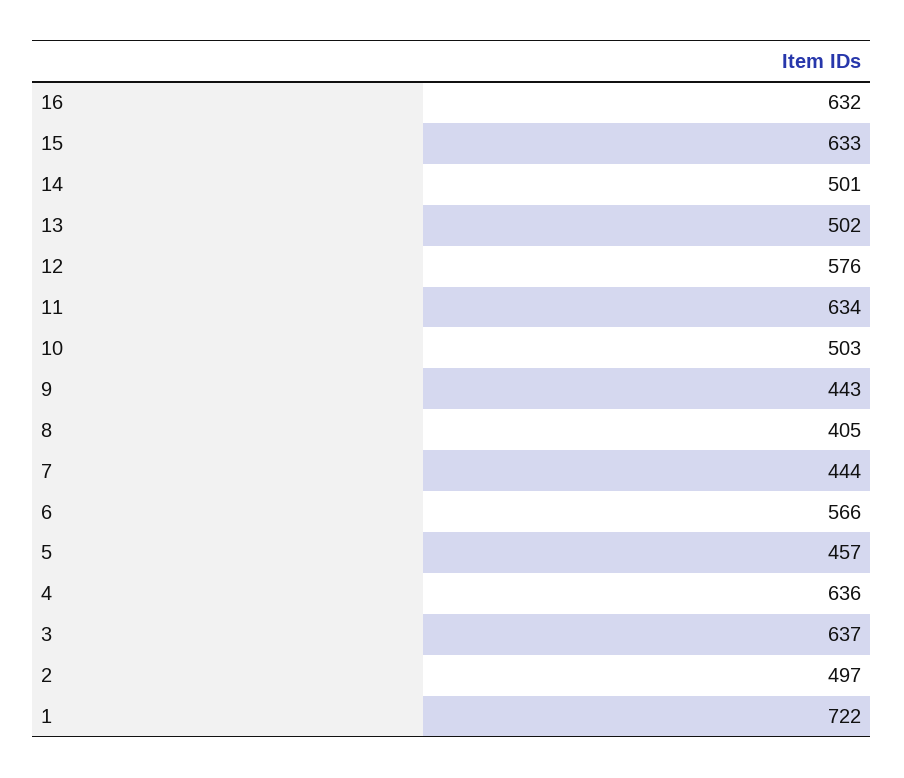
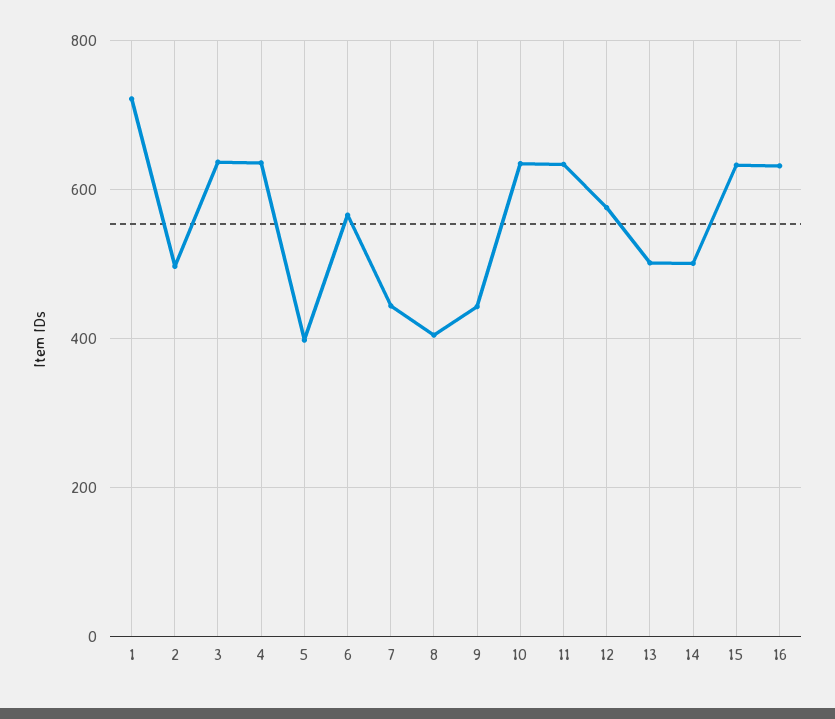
10: 503 -> 640
5: 457 -> 400

